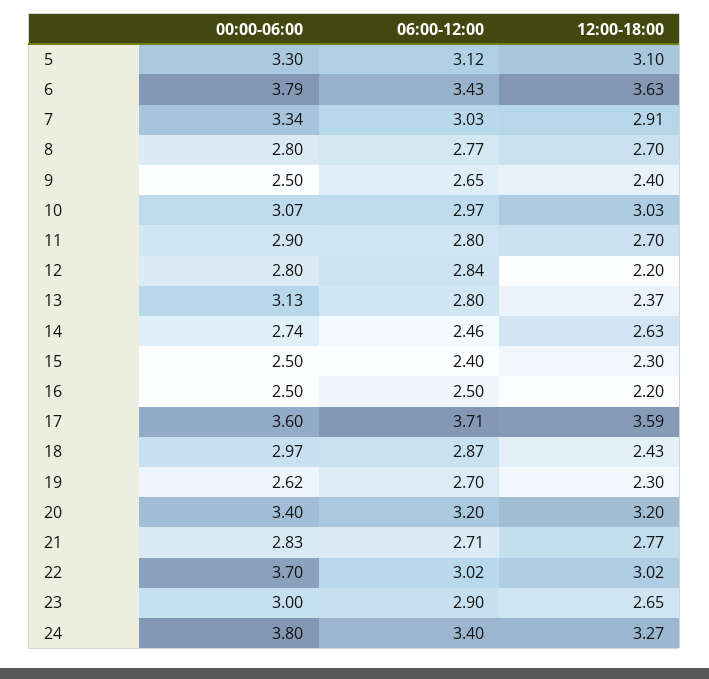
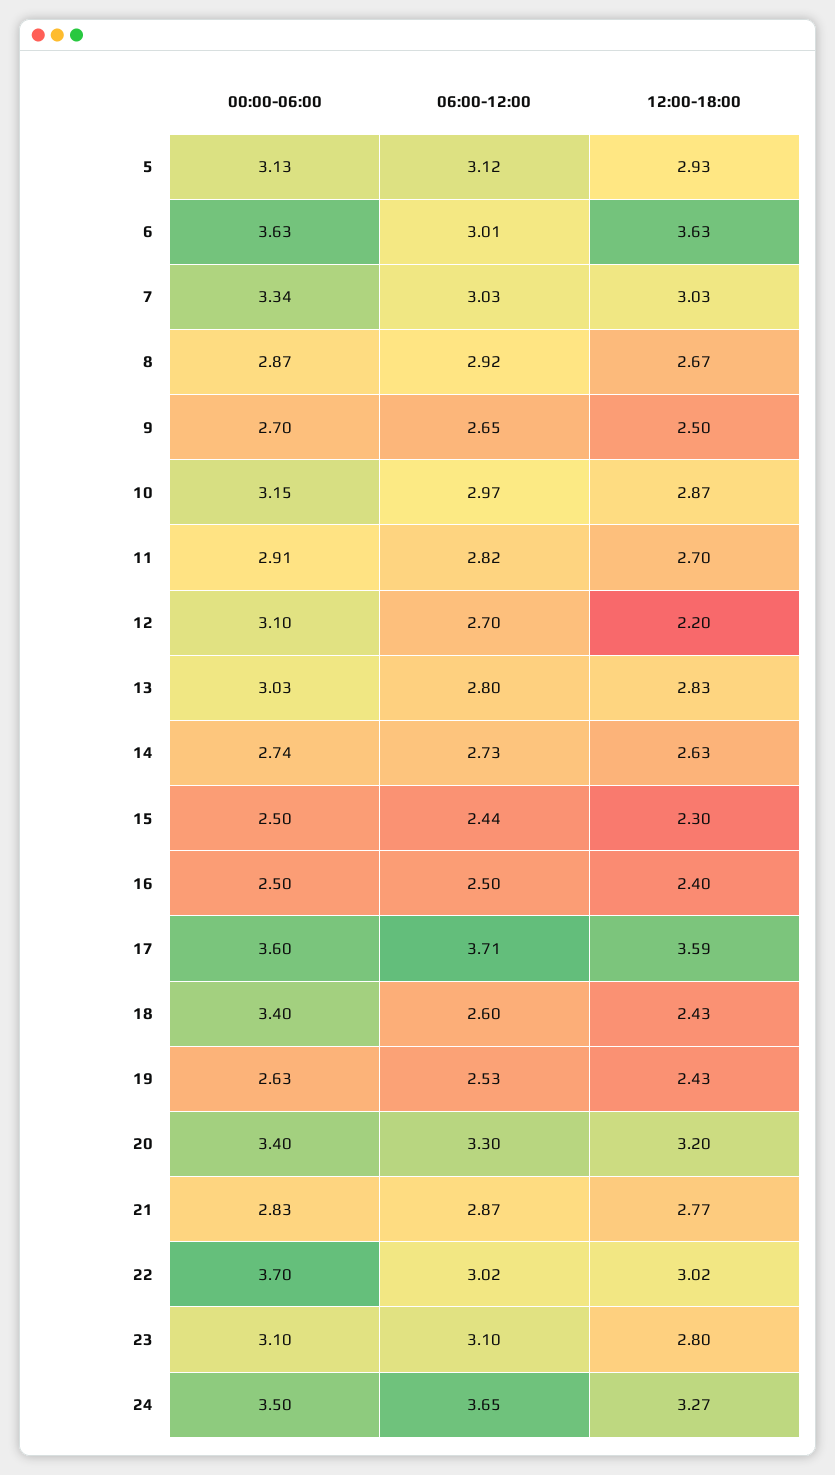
00:00-06:00, 5: 3.3 -> 3.13
12:00-18:00, 5: 3.1 -> 2.93
00:00-06:00, 6: 3.79 -> 3.63
06:00-12:00, 6: 3.43 -> 3.01
12:00-18:00, 7: 2.91 -> 3.03
00:00-06:00, 8: 2.8 -> 2.87
06:00-12:00, 8: 2.77 -> 2.92
12:00-18:00, 8: 2.7 -> 2.67
00:00-06:00, 9: 2.5 -> 2.7
12:00-18:00, 9: 2.4 -> 2.5
00:00-06:00, 10: 3.07 -> 3.15
12:00-18:00, 10: 3.03 -> 2.87
00:00-06:00, 11: 2.9 -> 2.91
06:00-12:00, 11: 2.8 -> 2.82
00:00-06:00, 12: 2.8 -> 3.1
06:00-12:00, 12: 2.84 -> 2.7
00:00-06:00, 13: 3.13 -> 3.03
12:00-18:00, 13: 2.37 -> 2.83
06:00-12:00, 14: 2.46 -> 2.73
06:00-12:00, 15: 2.4 -> 2.44
12:00-18:00, 16: 2.2 -> 2.4
00:00-06:00, 18: 2.97 -> 3.4
06:00-12:00, 18: 2.87 -> 2.6
00:00-06:00, 19: 2.62 -> 2.63
06:00-12:00, 19: 2.7 -> 2.53
12:00-18:00, 19: 2.3 -> 2.43
06:00-12:00, 20: 3.2 -> 3.3
06:00-12:00, 21: 2.71 -> 2.87
00:00-06:00, 23: 3 -> 3.1
06:00-12:00, 23: 2.9 -> 3.1
12:00-18:00, 23: 2.65 -> 2.8
00:00-06:00, 24: 3.8 -> 3.5
06:00-12:00, 24: 3.4 -> 3.65

